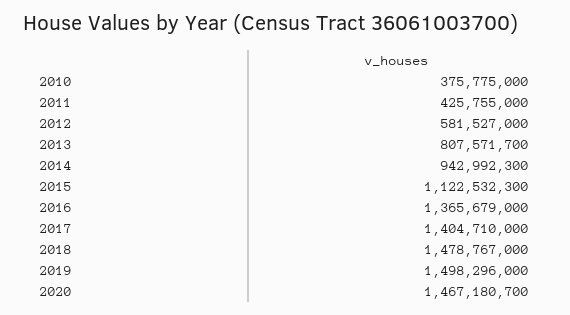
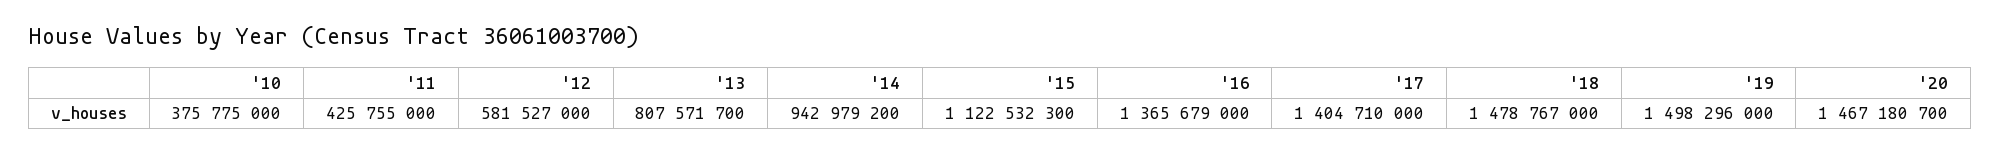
2014: 942992300 -> 942979200

